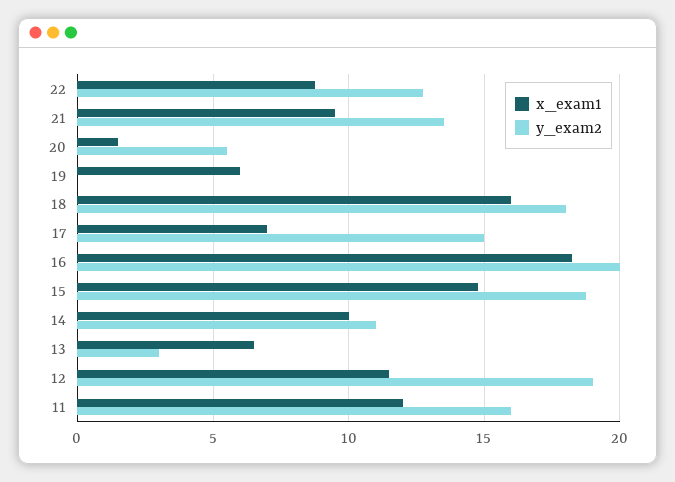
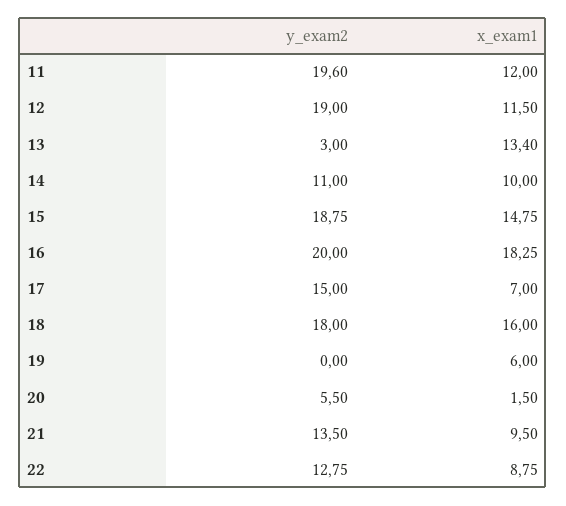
x_exam1, 13: 6.5 -> 13.4
y_exam2, 11: 16 -> 19.6

